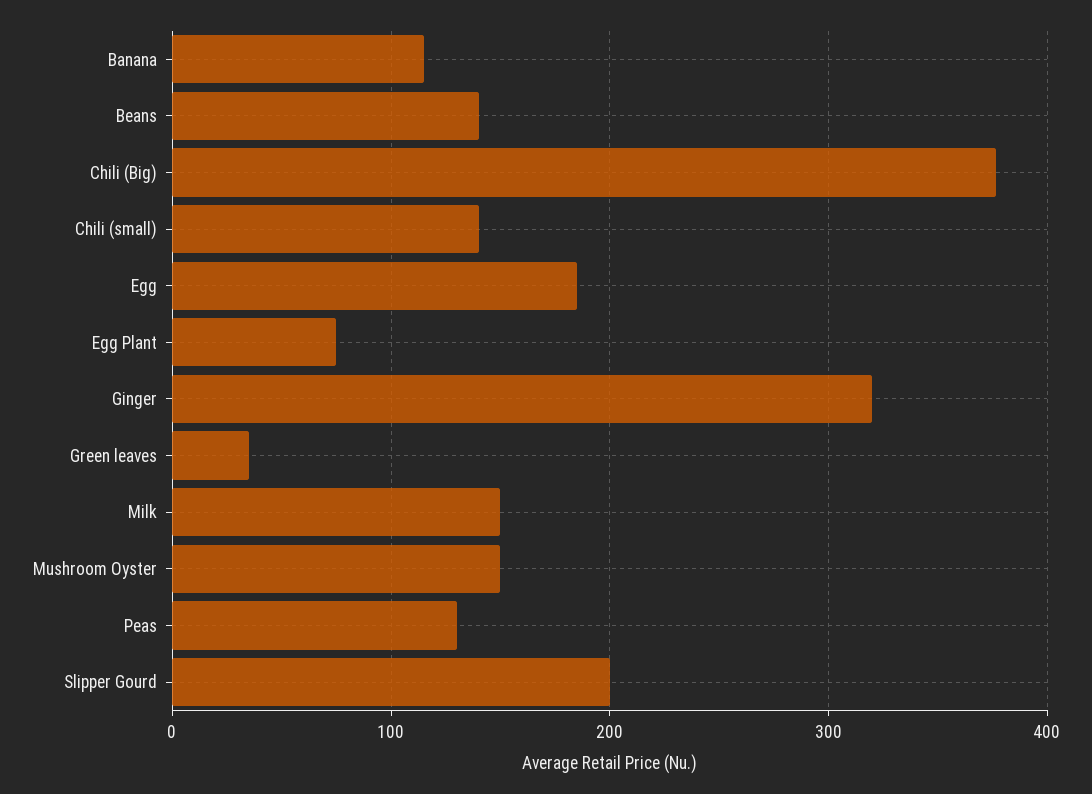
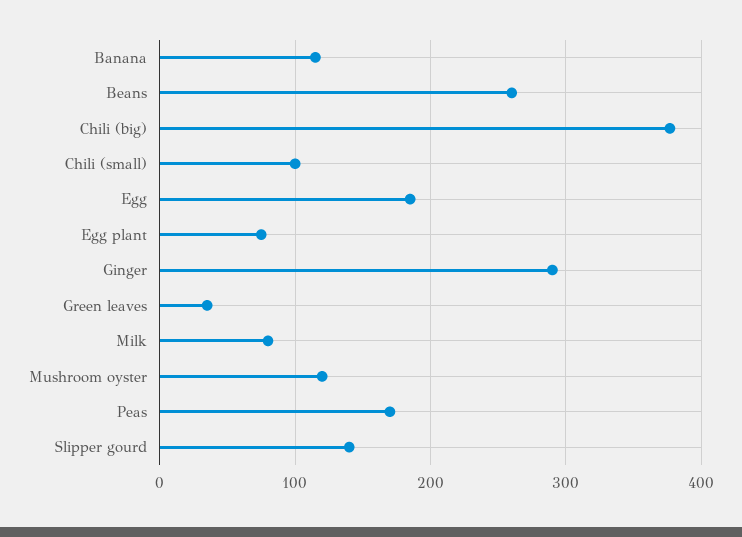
Beans: 140 -> 260
Chili (small): 140 -> 100
Ginger: 320 -> 290
Milk: 150 -> 80
Mushroom Oyster: 150 -> 120
Peas: 130 -> 170
Slipper Gourd: 200 -> 140

